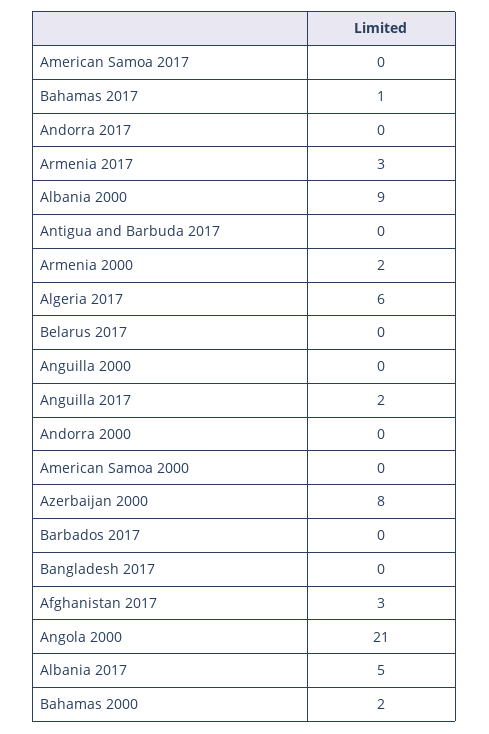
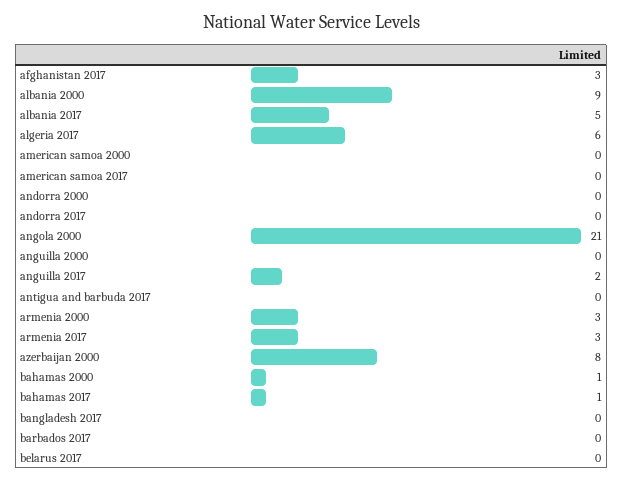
Armenia 2000: 2 -> 3
Bahamas 2000: 2 -> 1

